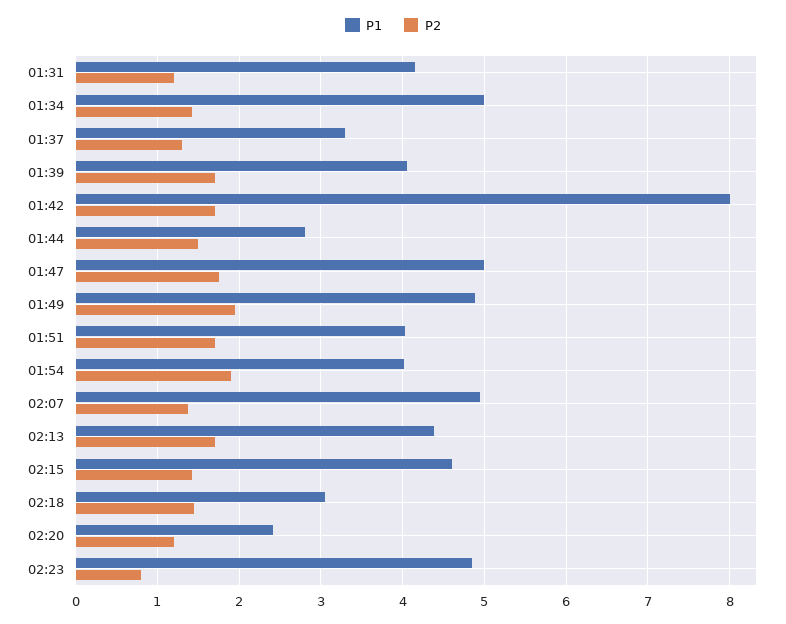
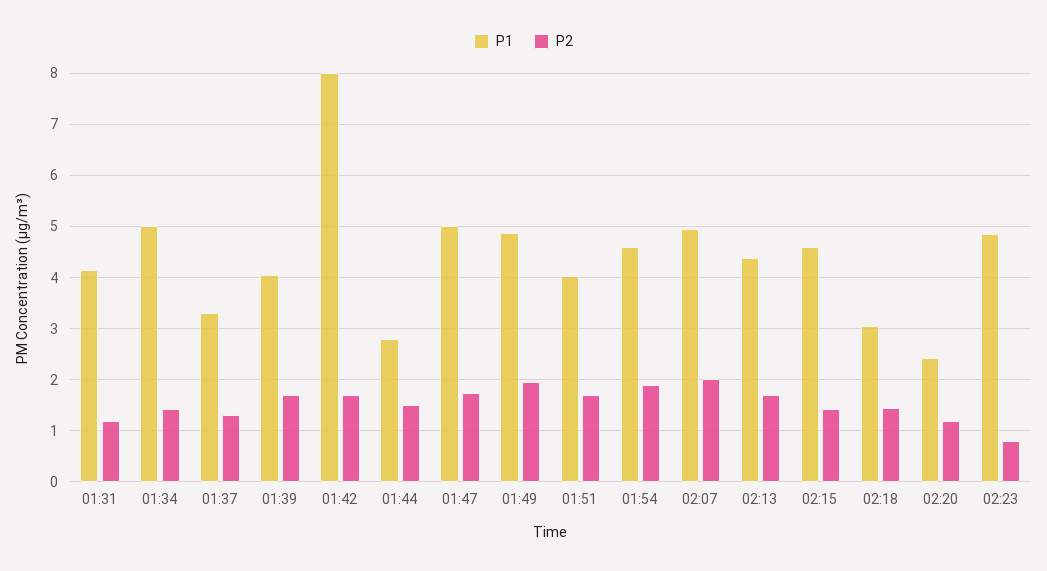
P1, 01:54: 4 -> 4.6
P2, 02:07: 1.4 -> 2

